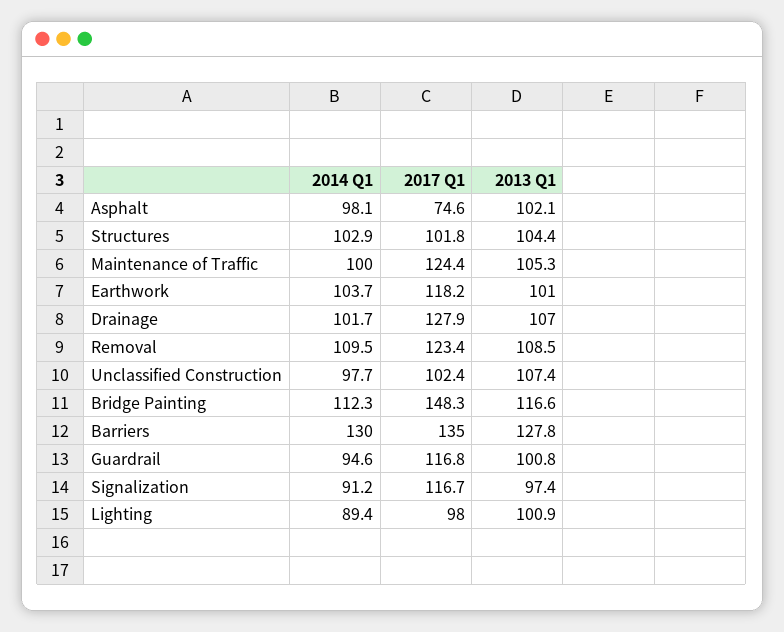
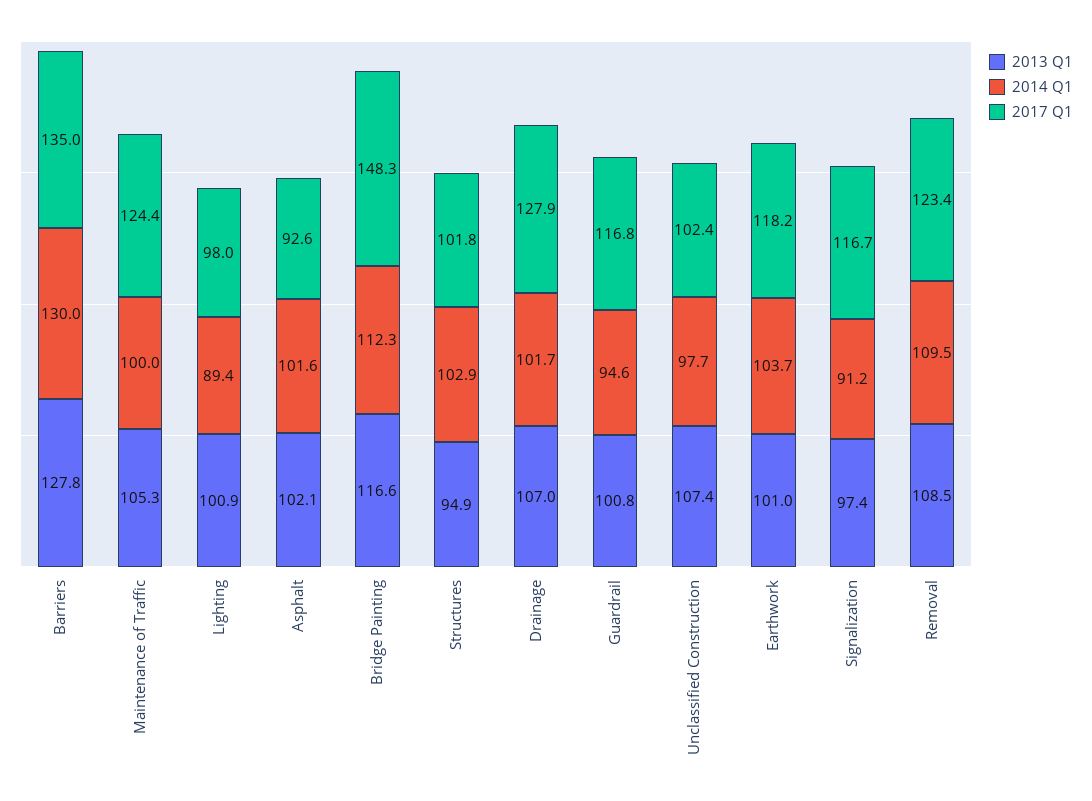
2014 Q1, Asphalt: 98.1 -> 101.6
2017 Q1, Asphalt: 74.6 -> 92.6
2013 Q1, Structures: 104.4 -> 94.9

